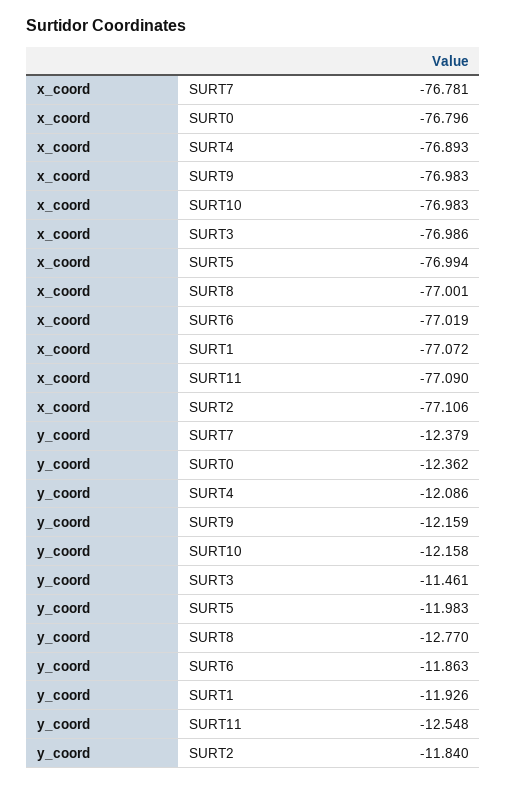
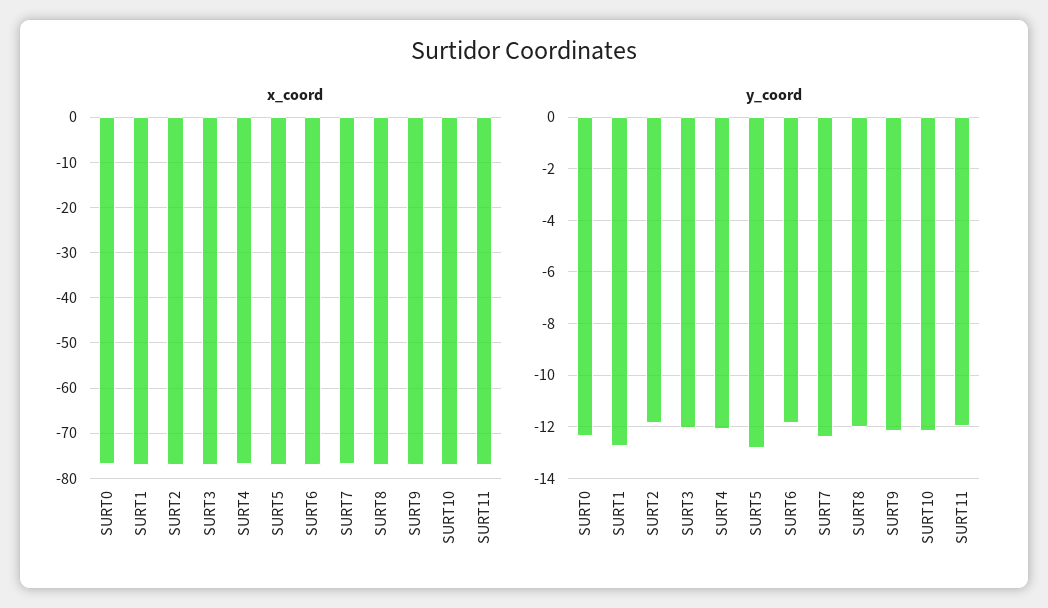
y_coord, SURT3: -11.461 -> -12
y_coord, SURT5: -11.983 -> -12.75
y_coord, SURT8: -12.77 -> -12
y_coord, SURT1: -11.926 -> -12.75
y_coord, SURT11: -12.548 -> -12

